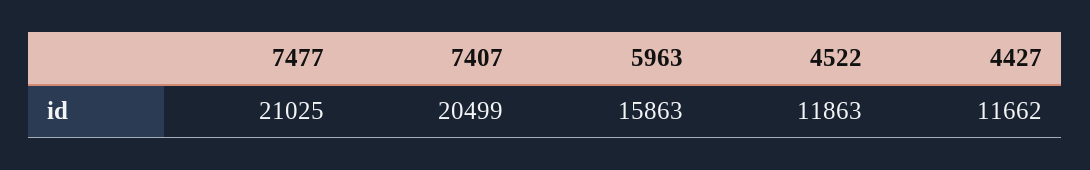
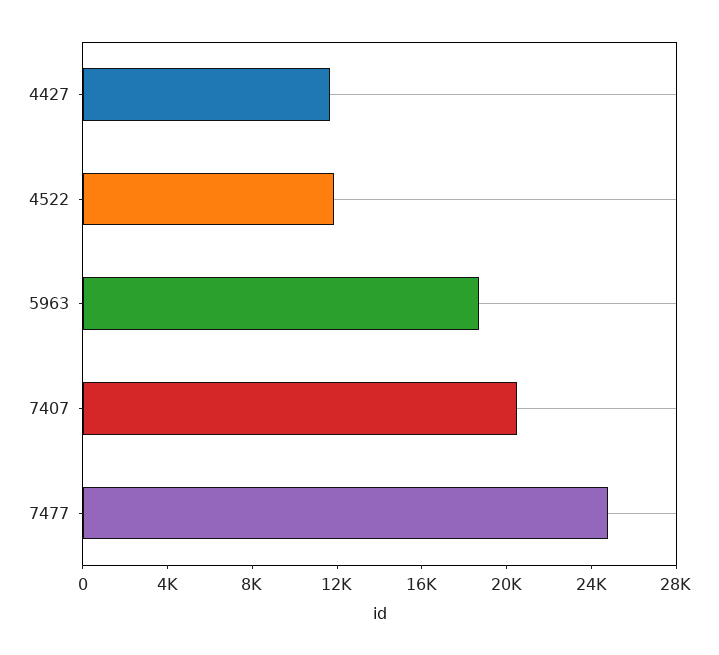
7477: 21025 -> 25000
5963: 15863 -> 19000

